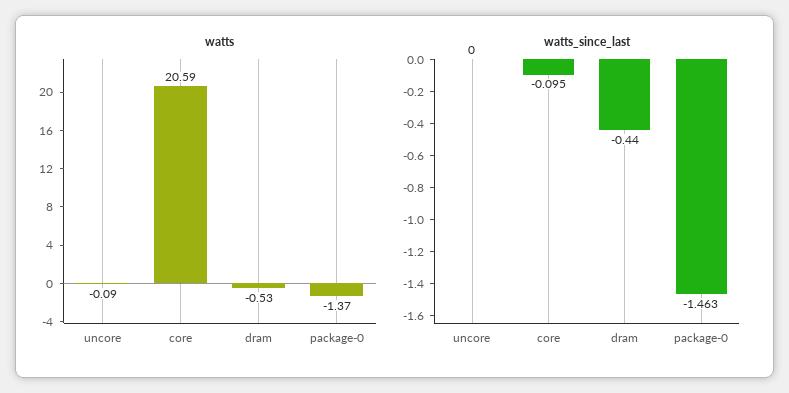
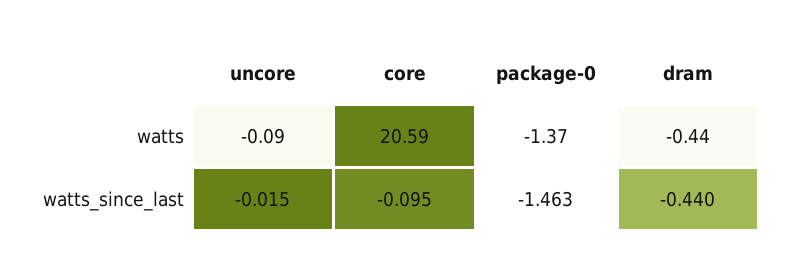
watts, dram: -0.53 -> -0.44
watts_since_last, uncore: 0 -> -0.015

